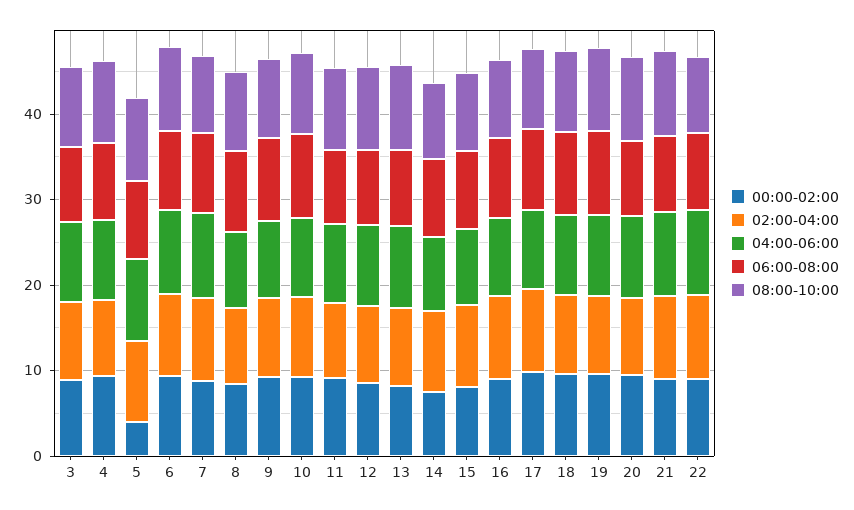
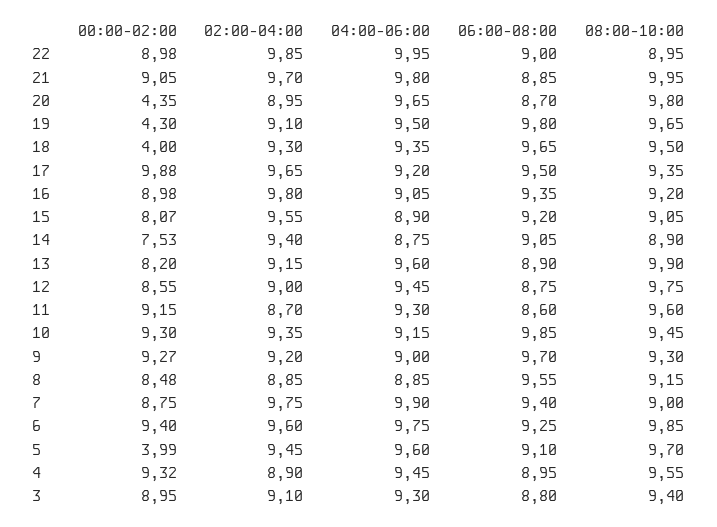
00:00-02:00, 18: 10 -> 4
00:00-02:00, 19: 10 -> 4.3
00:00-02:00, 20: 10 -> 4.35

